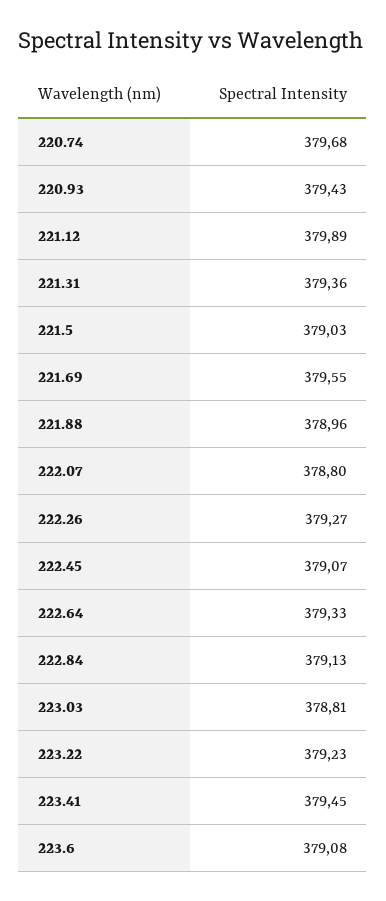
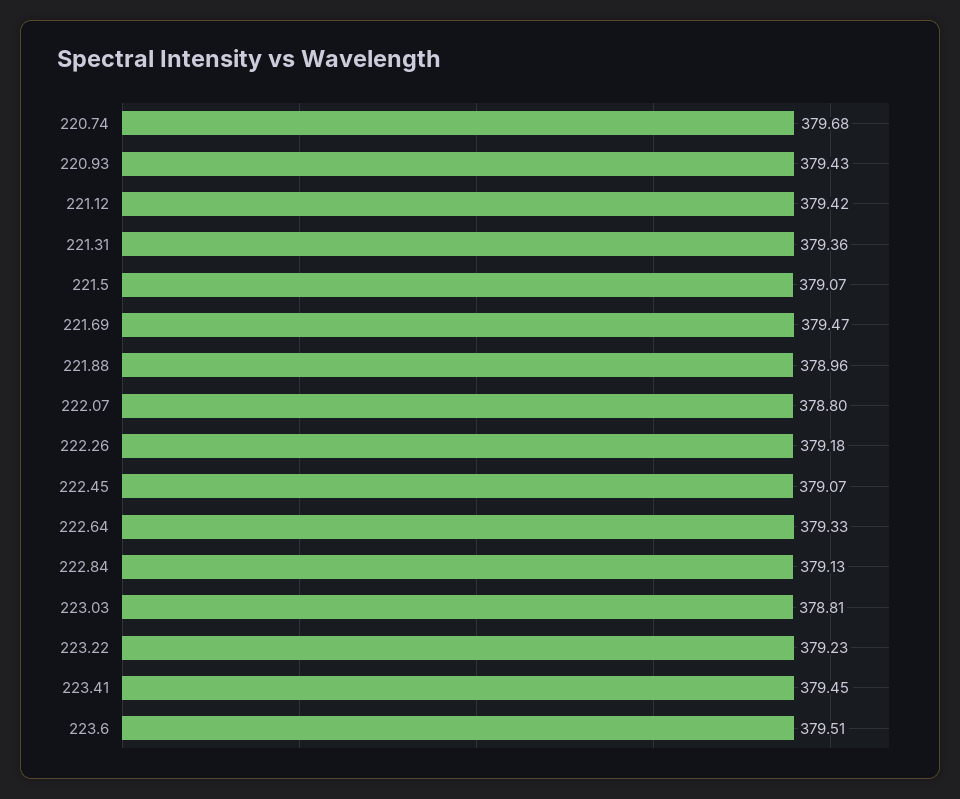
221.12: 379.89 -> 379.42
221.5: 379.03 -> 379.07
221.69: 379.55 -> 379.47
222.26: 379.27 -> 379.18
223.6: 379.08 -> 379.51

